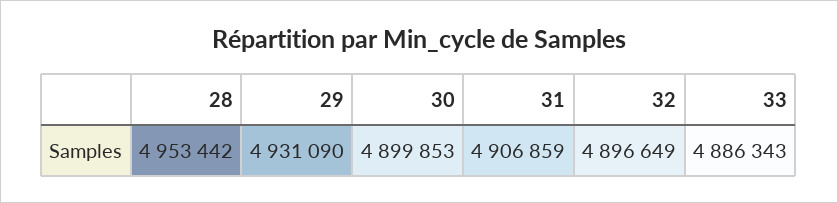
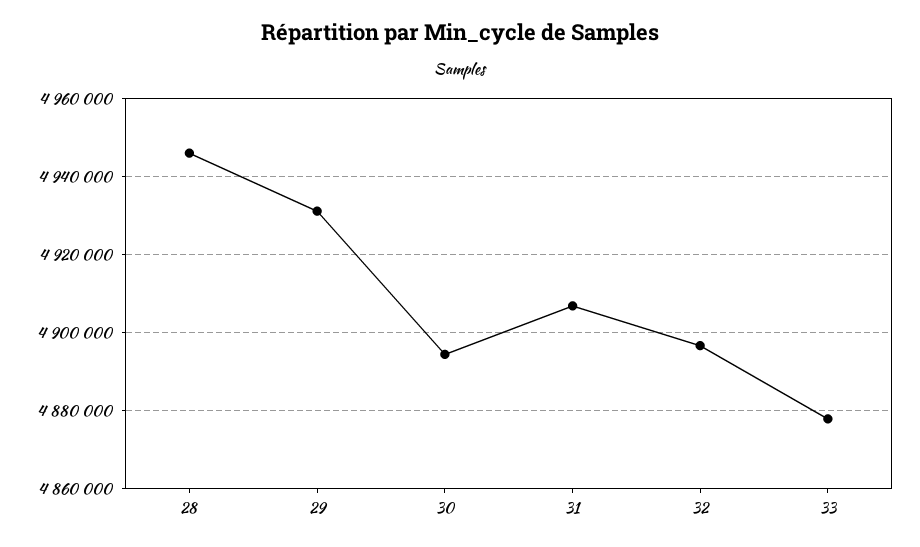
28: 4953442 -> 4946000
30: 4899853 -> 4894000
33: 4886343 -> 4878000

